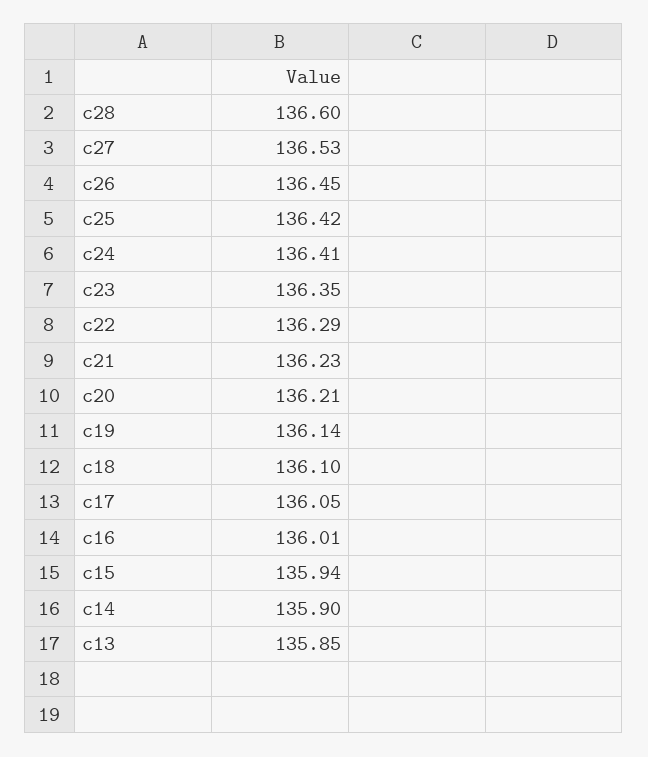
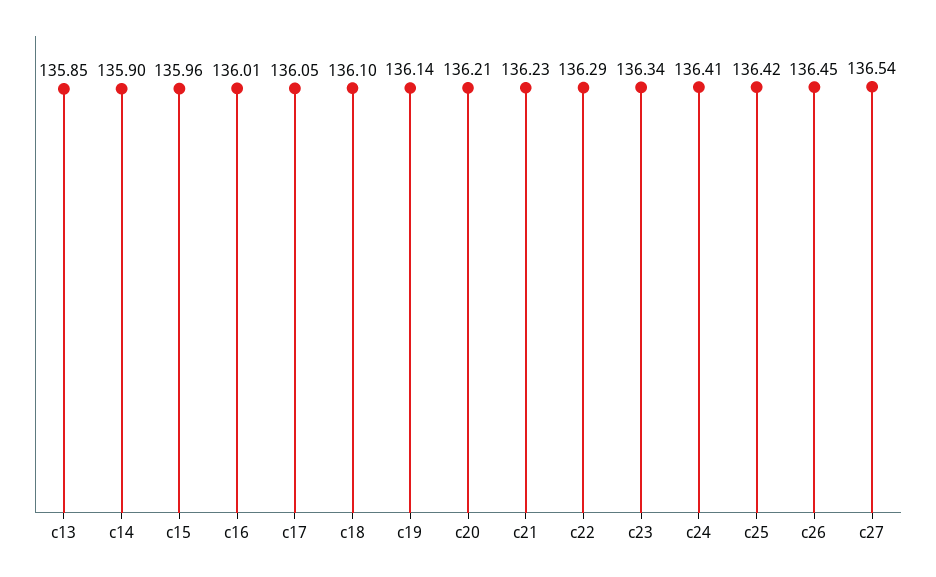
c28: 136.6 -> none
c27: 136.53 -> 136.54
c23: 136.35 -> 136.34
c15: 135.94 -> 135.96

